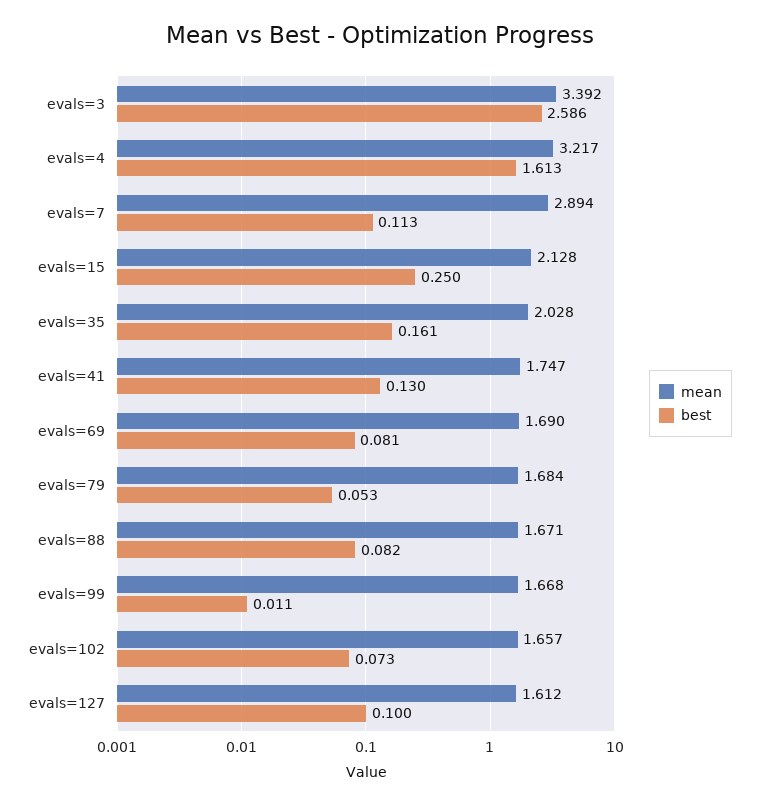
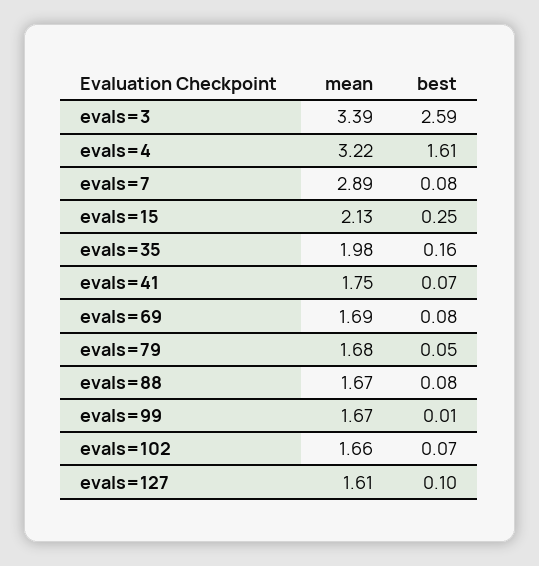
best, evals=7: 0.113 -> 0.08
mean, evals=35: 2.028 -> 1.98
best, evals=41: 0.13 -> 0.07

